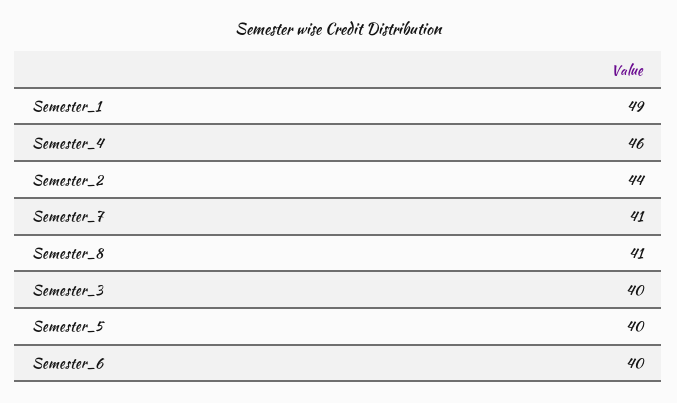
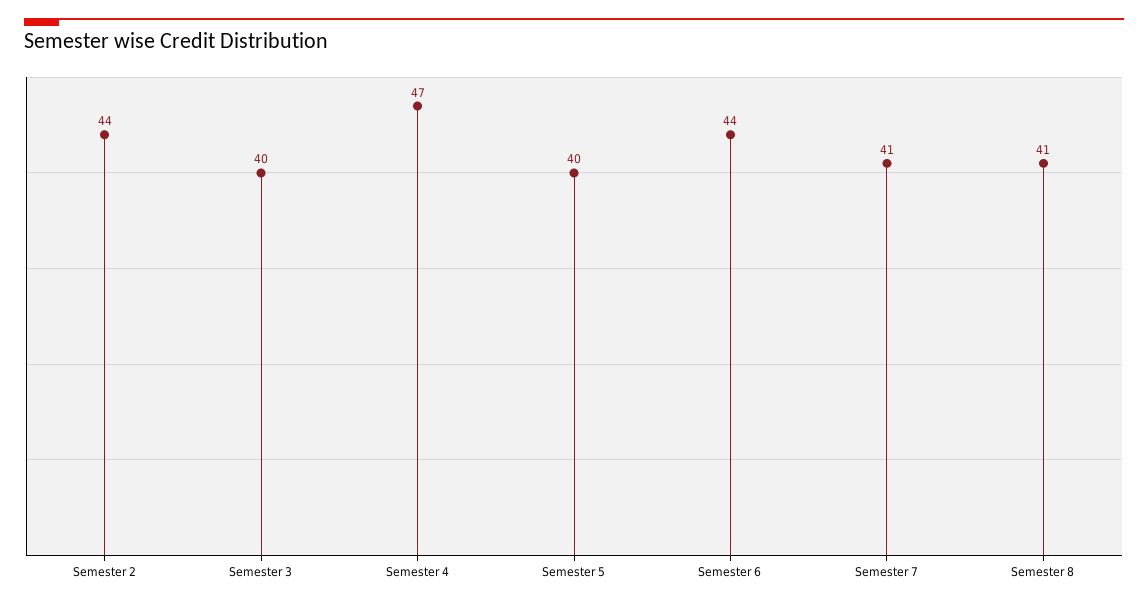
Semester_1: 49 -> none
Semester_4: 46 -> 47
Semester_6: 40 -> 44

